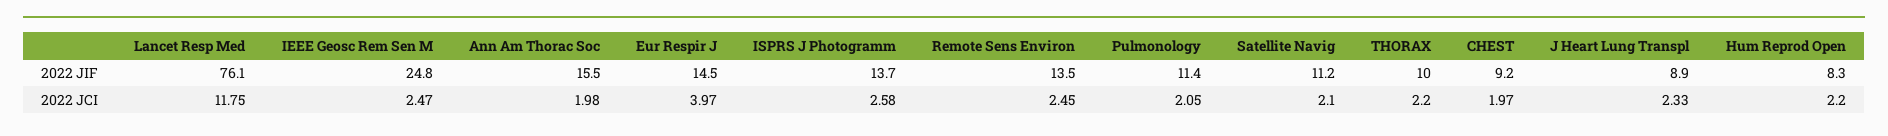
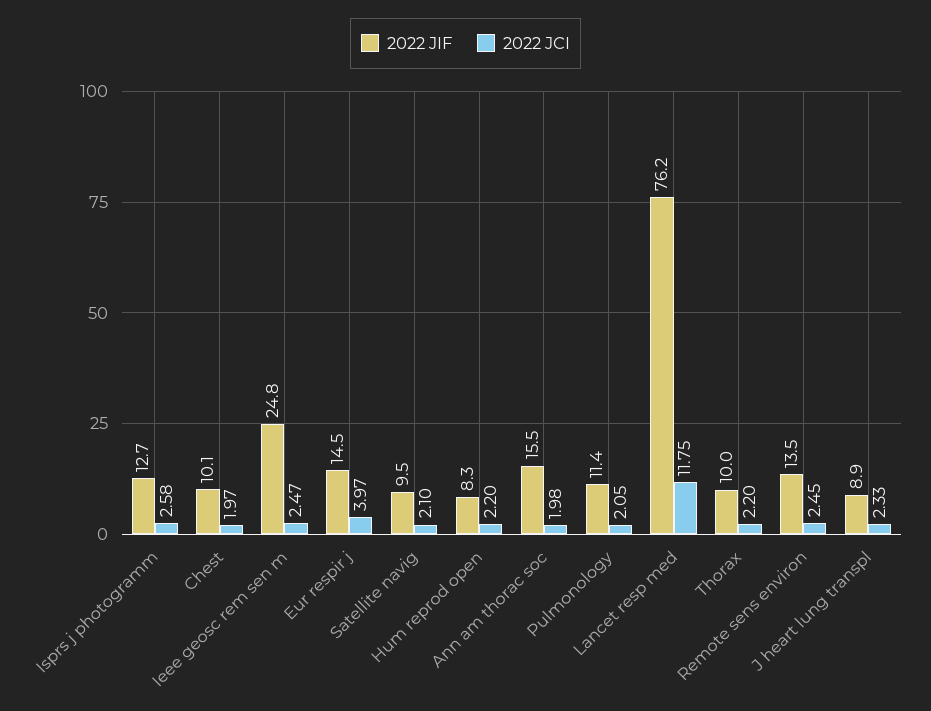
2022 JIF, Lancet Resp Med: 76.1 -> 76.2
2022 JIF, ISPRS J Photogramm: 13.7 -> 12.7
2022 JIF, Satellite Navig: 11.2 -> 9.5
2022 JIF, CHEST: 9.2 -> 10.1

